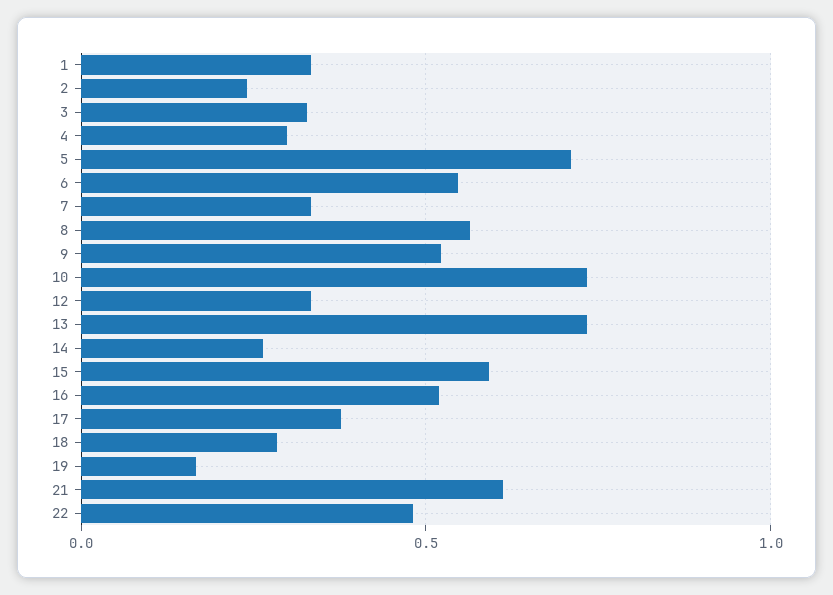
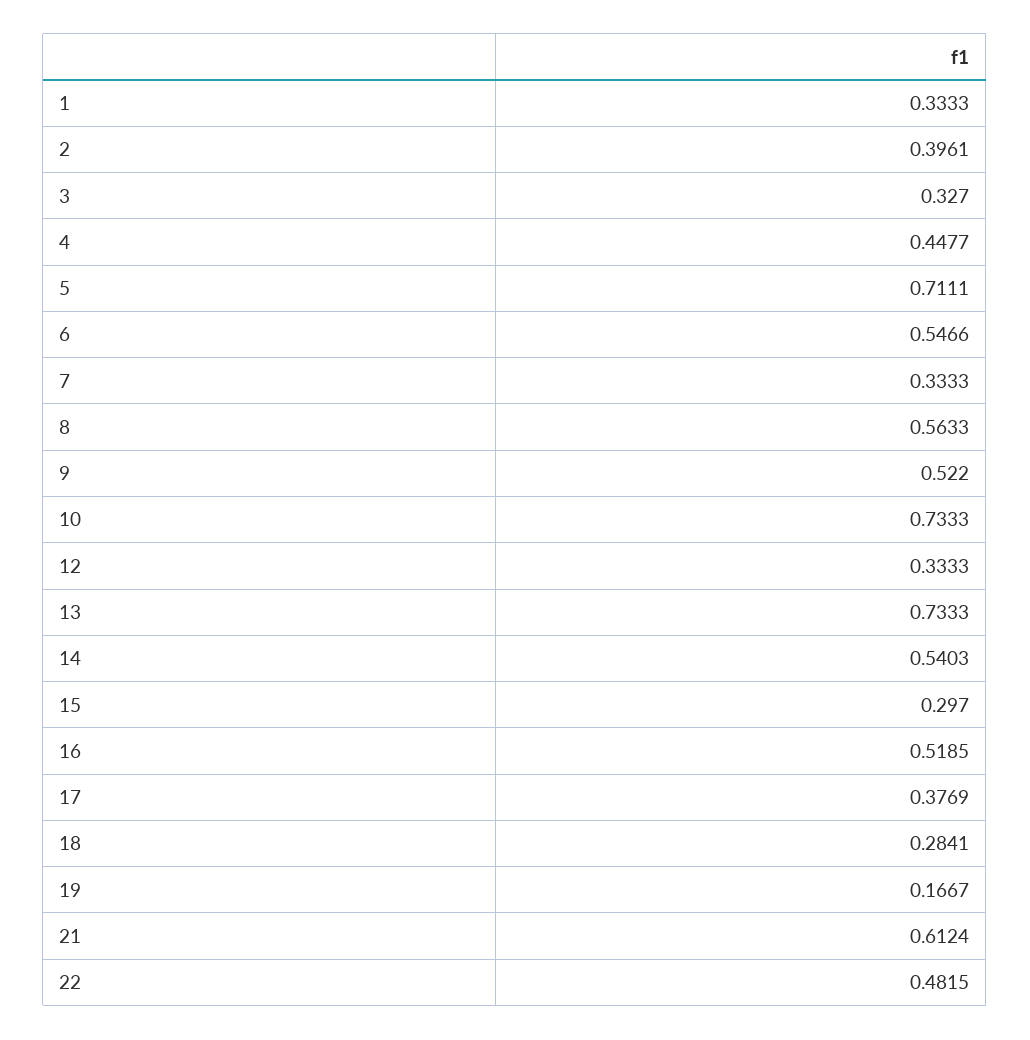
2: 0.25 -> 0.3961
4: 0.3 -> 0.4477
14: 0.25 -> 0.5403
15: 0.6 -> 0.297

